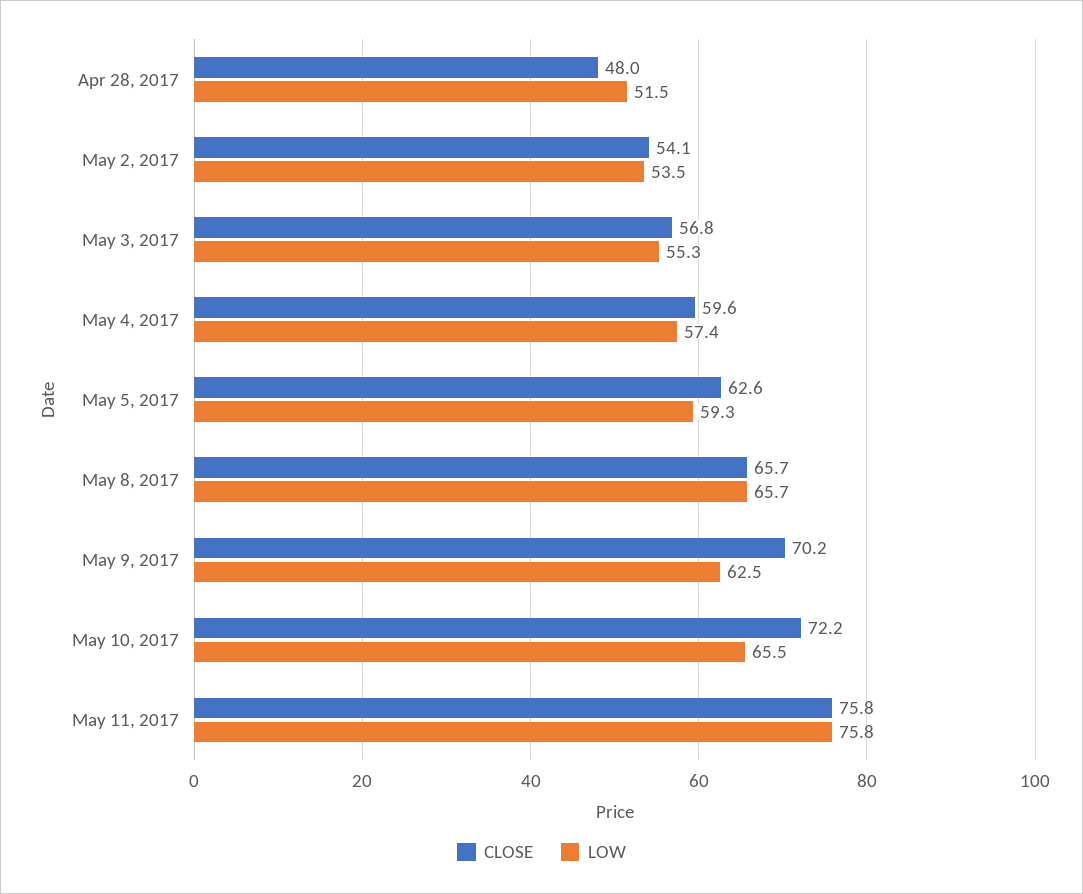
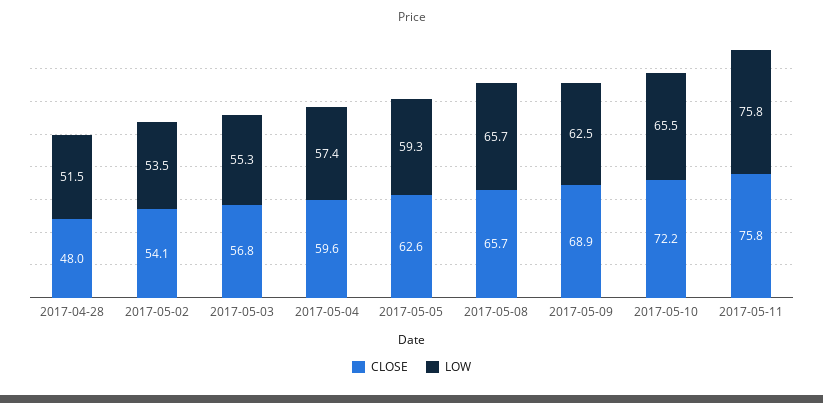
CLOSE, May 9, 2017: 70.2 -> 68.9

